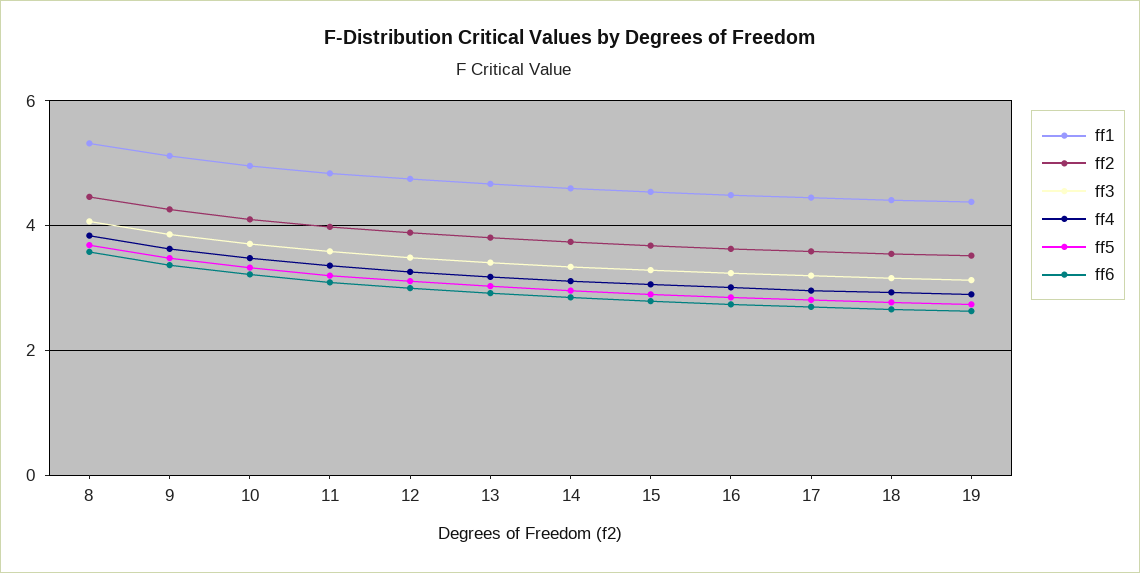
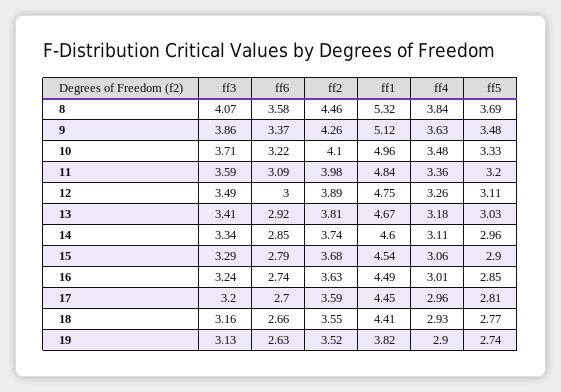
ff1, 19: 4.4 -> 3.82

